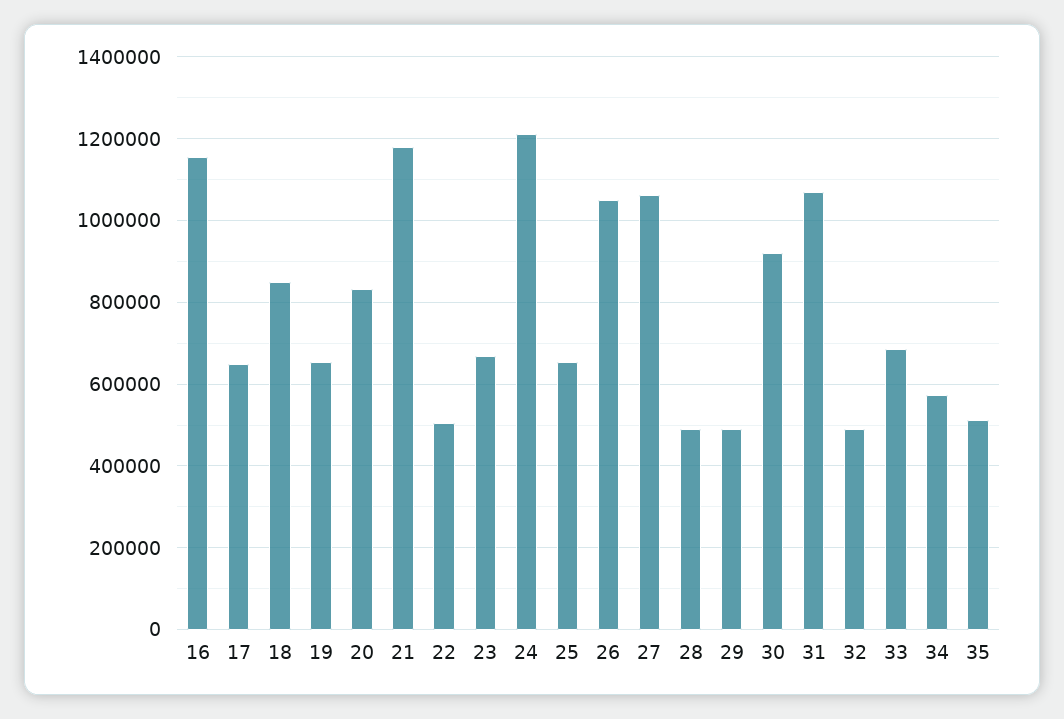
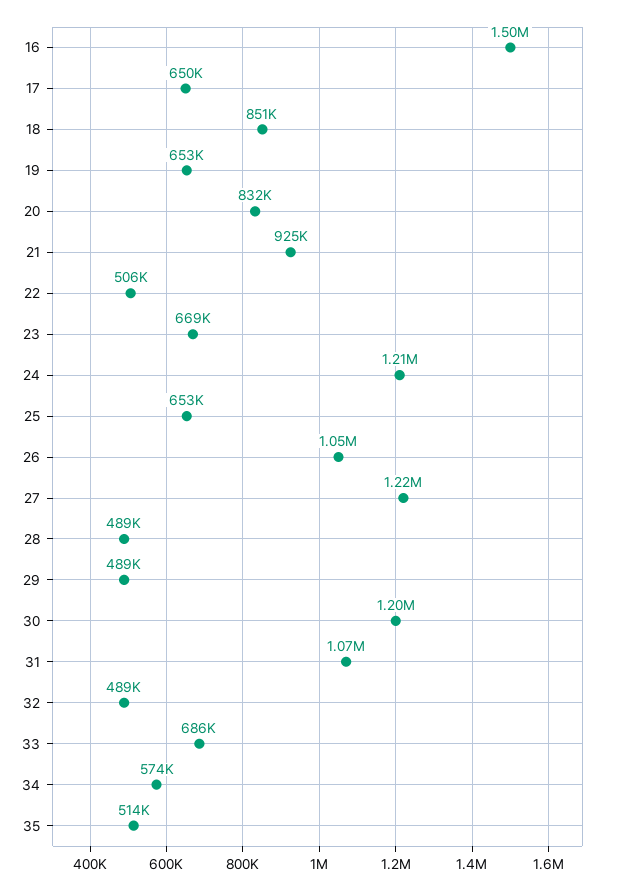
16: 1160000 -> 1500000
21: 1180000 -> 925000
27: 1060000 -> 1220000
30: 920000 -> 1200000

